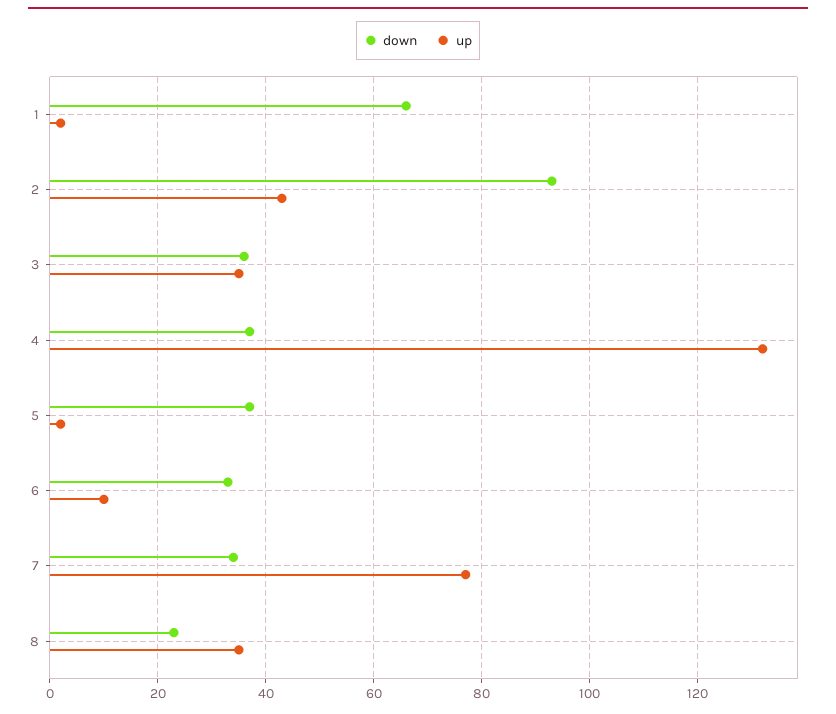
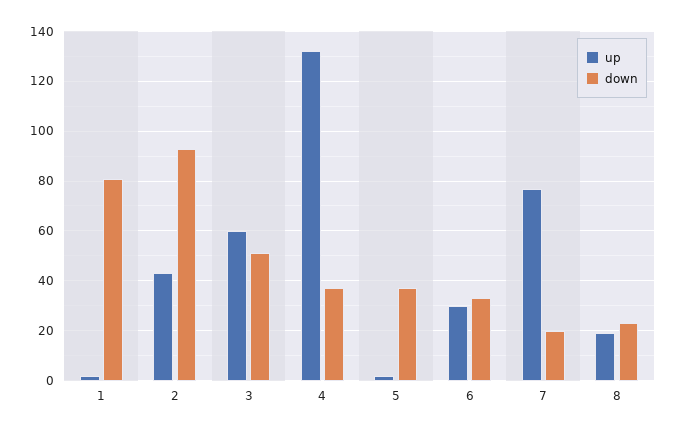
down, 1: 65 -> 80
down, 3: 35 -> 50
up, 3: 35 -> 60
up, 6: 10 -> 30
down, 7: 35 -> 20
up, 8: 35 -> 20

